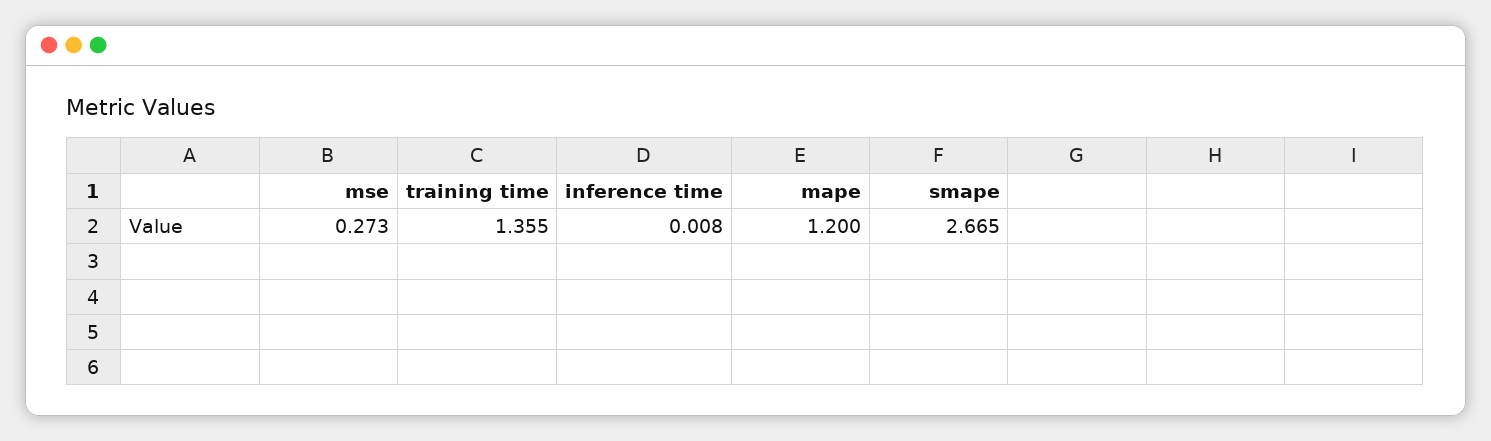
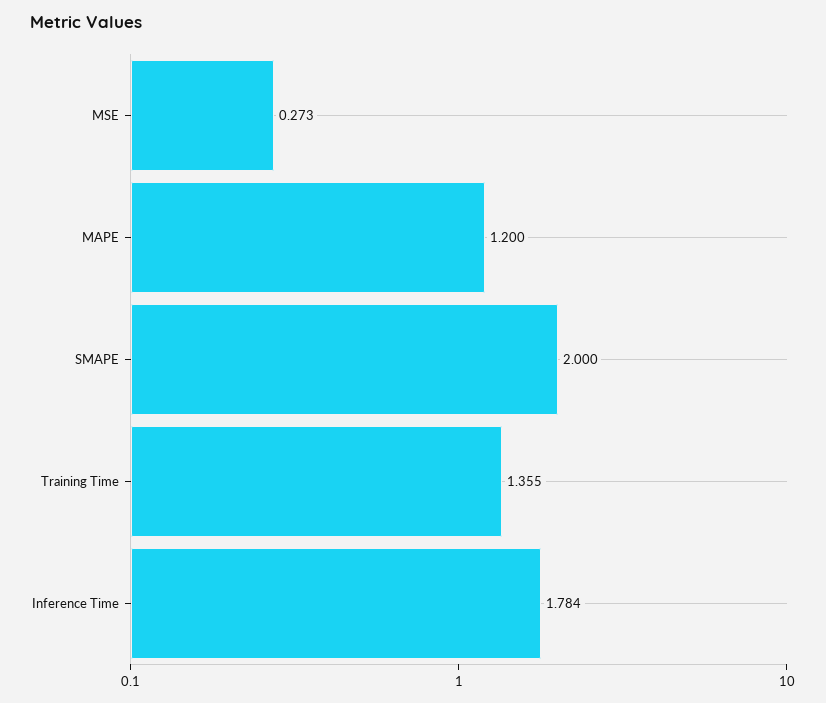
inference time: 0.008 -> 1.784
smape: 2.665 -> 2

